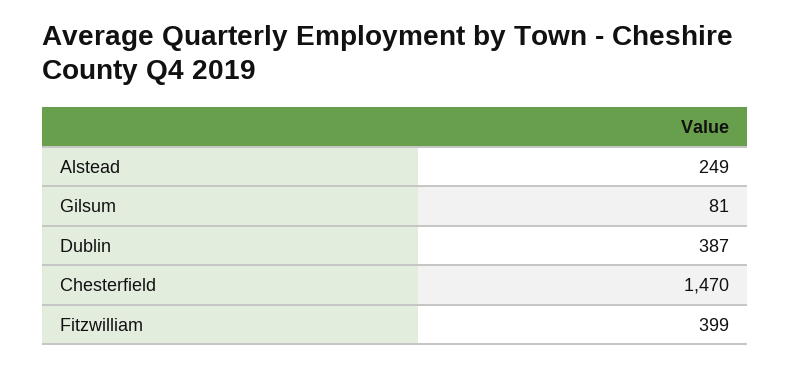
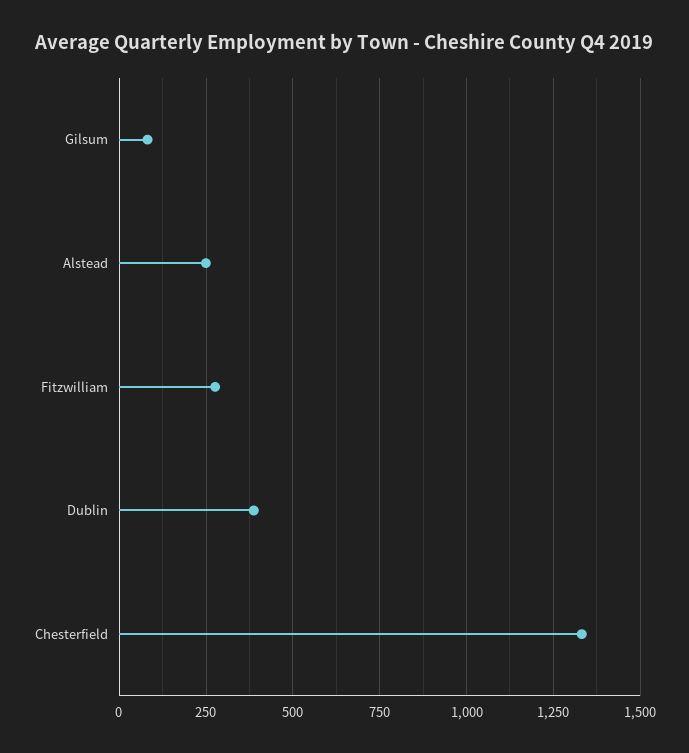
Chesterfield: 1470 -> 1325
Fitzwilliam: 399 -> 275

